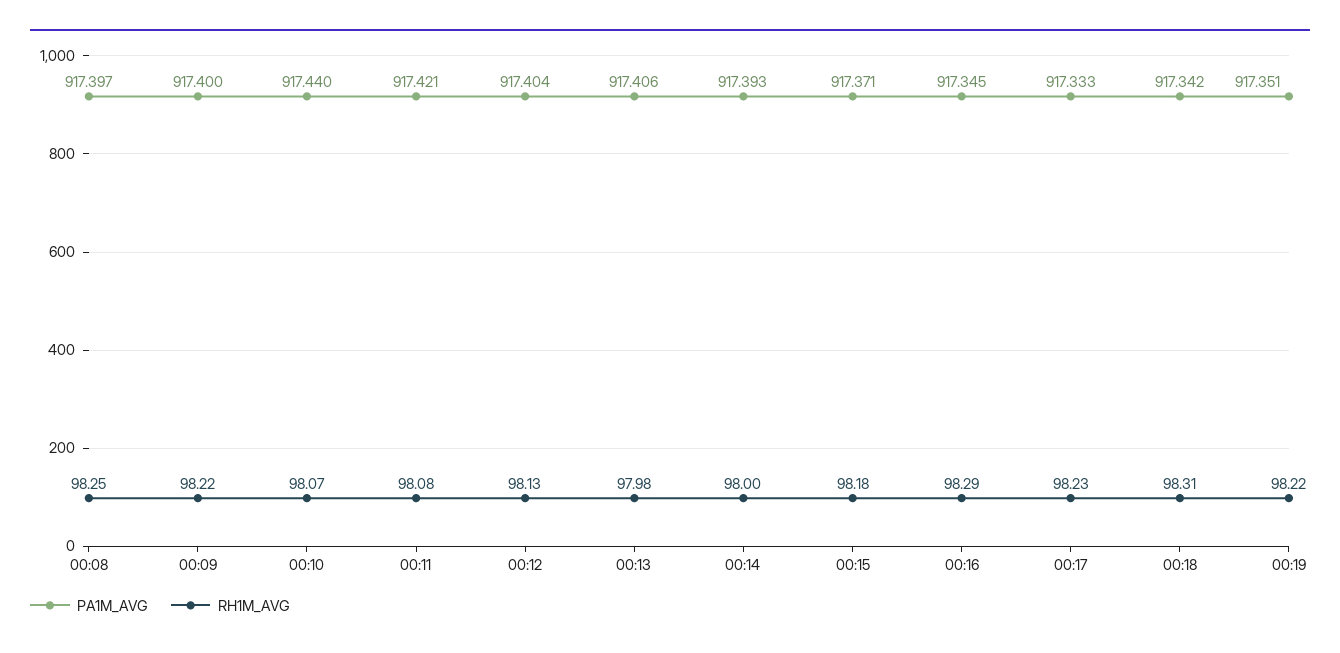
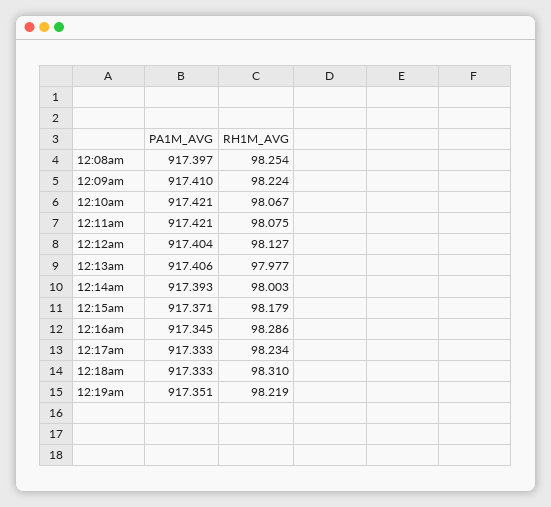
PA1M_AVG, 00:09: 917.4 -> 917.41
PA1M_AVG, 00:10: 917.44 -> 917.421
PA1M_AVG, 00:18: 917.342 -> 917.333

